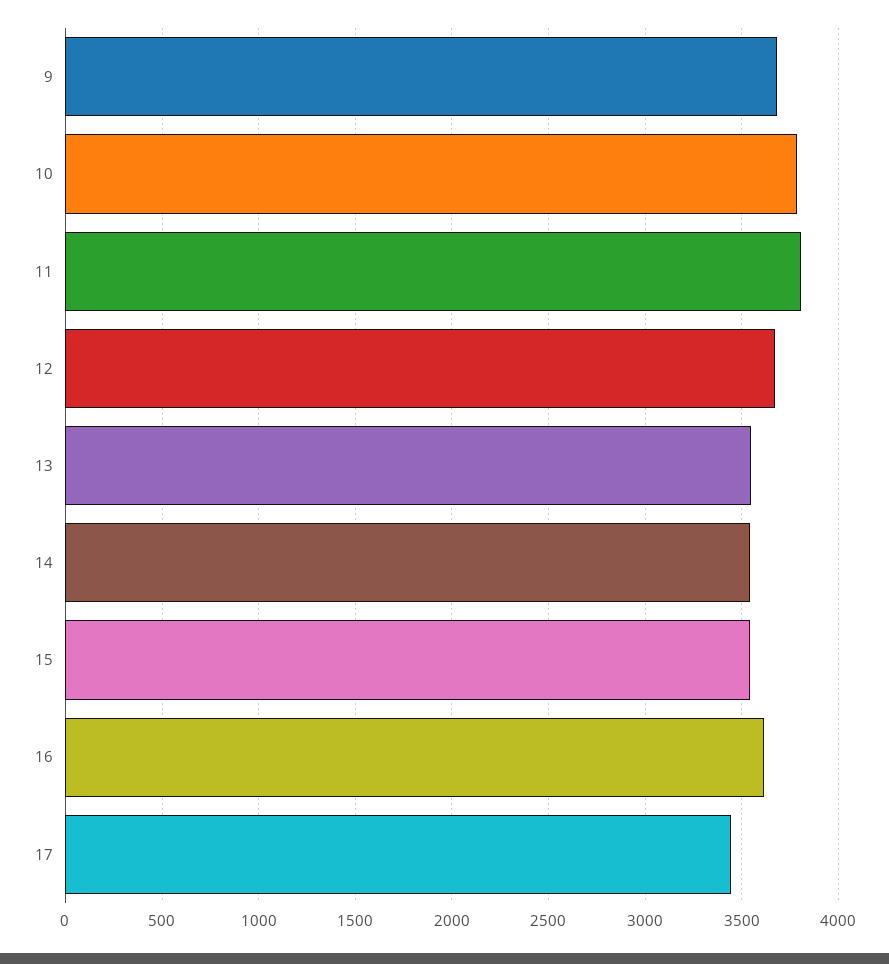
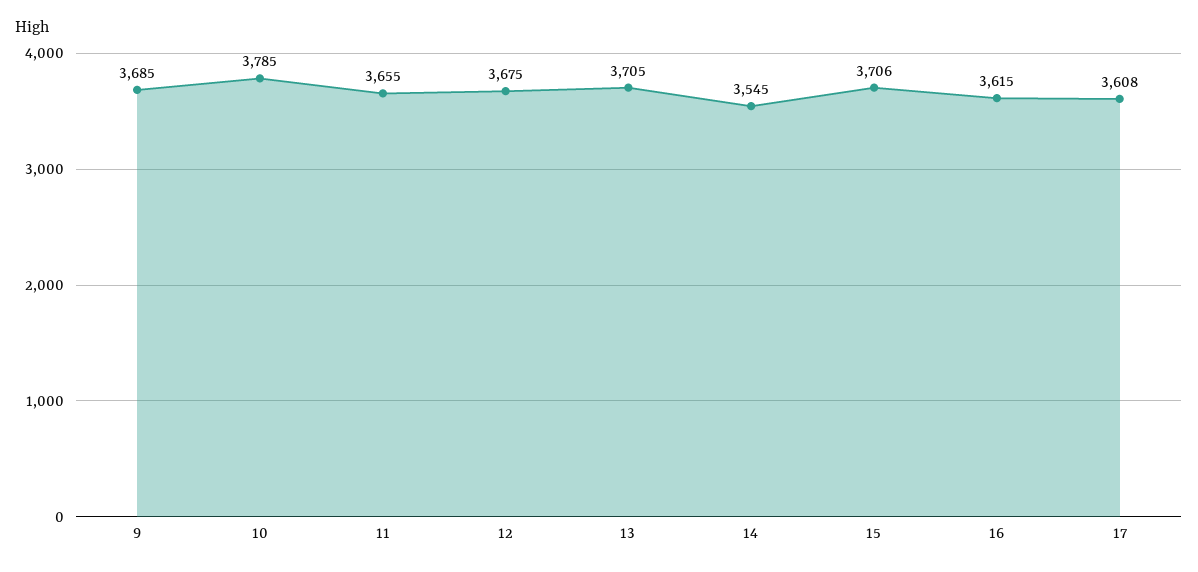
11: 3800 -> 3655
13: 3550 -> 3705
15: 3550 -> 3706
17: 3450 -> 3608

